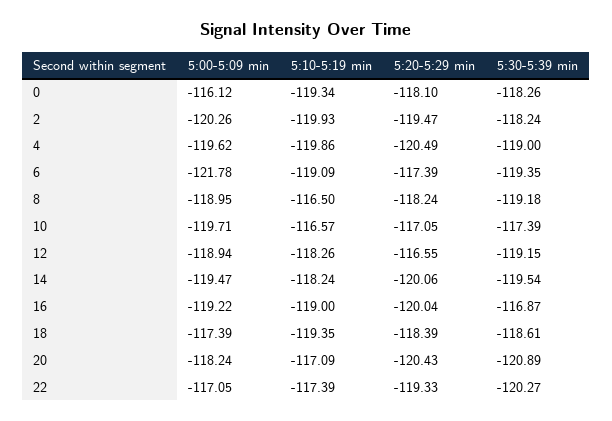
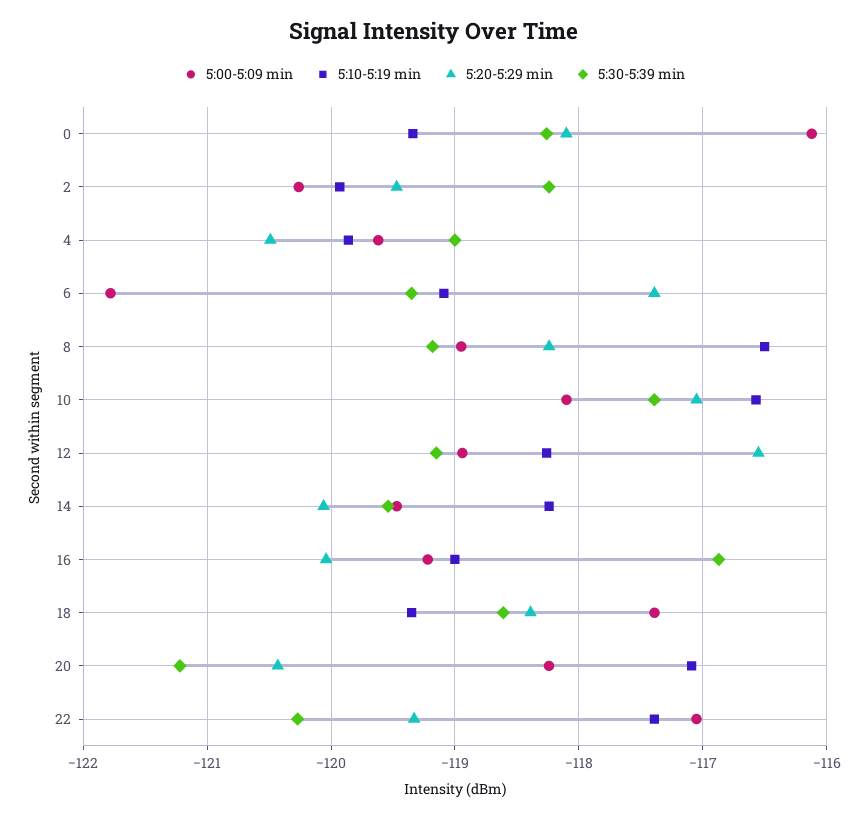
5:00-5:09 min, 10: -119.71 -> -118.1
5:30-5:39 min, 20: -120.89 -> -121.2

